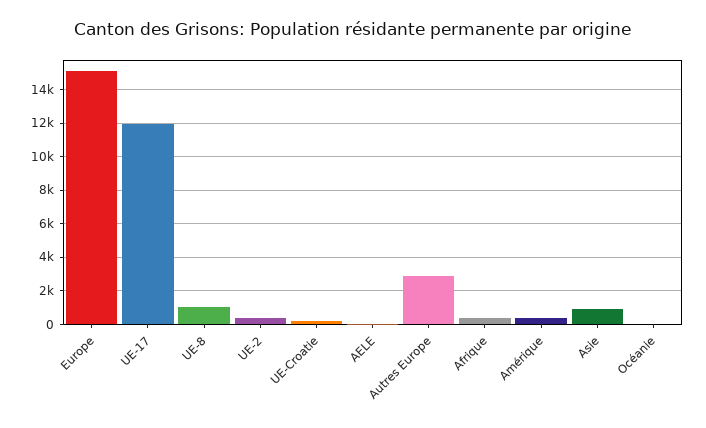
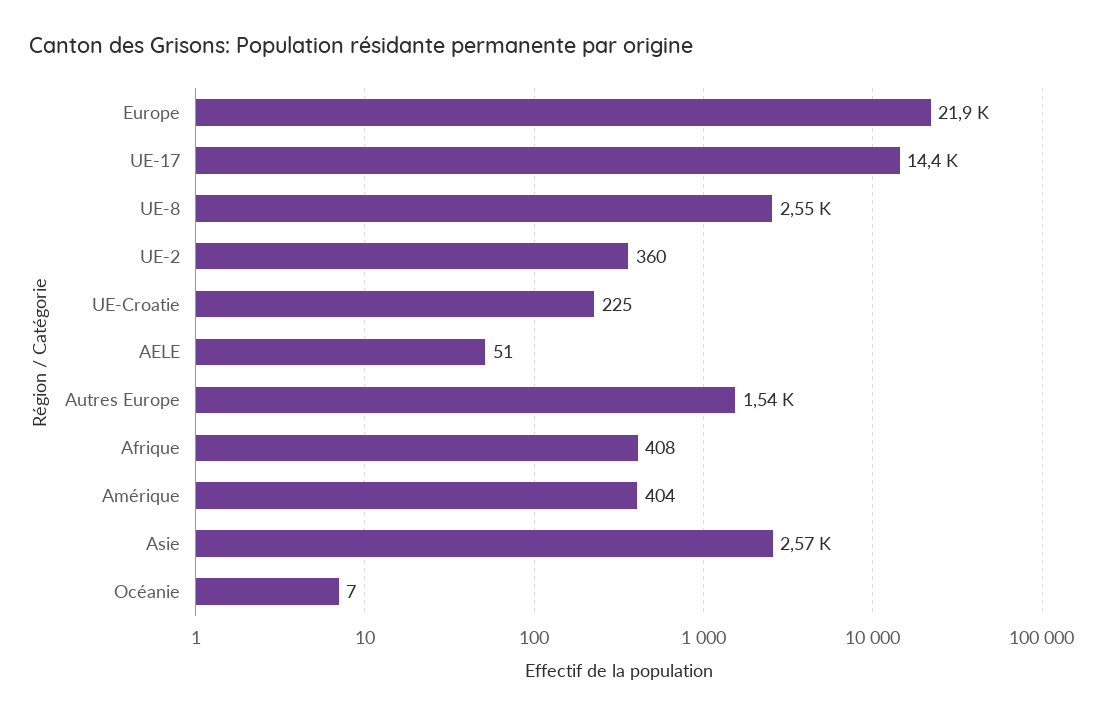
Europe: 15000 -> 21900
UE-17: 12000 -> 14400
UE-8: 1000 -> 2550
Autres Europe: 3000 -> 1540
Asie: 1000 -> 2570

